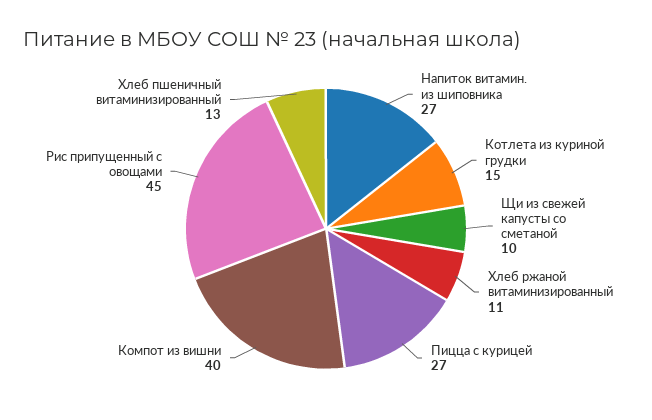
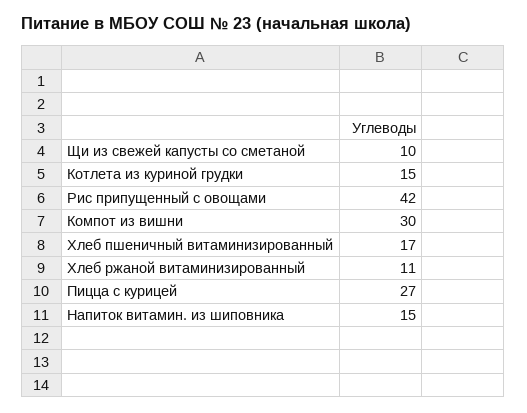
Напиток витамин. из шиповника: 27 -> 15
Компот из вишни: 40 -> 30
Рис припущенный с овощами: 45 -> 42
Хлеб пшеничный витаминизированный: 13 -> 17

